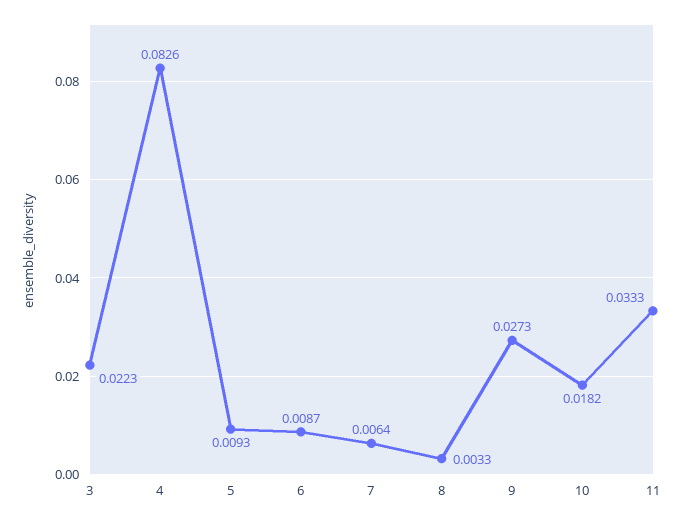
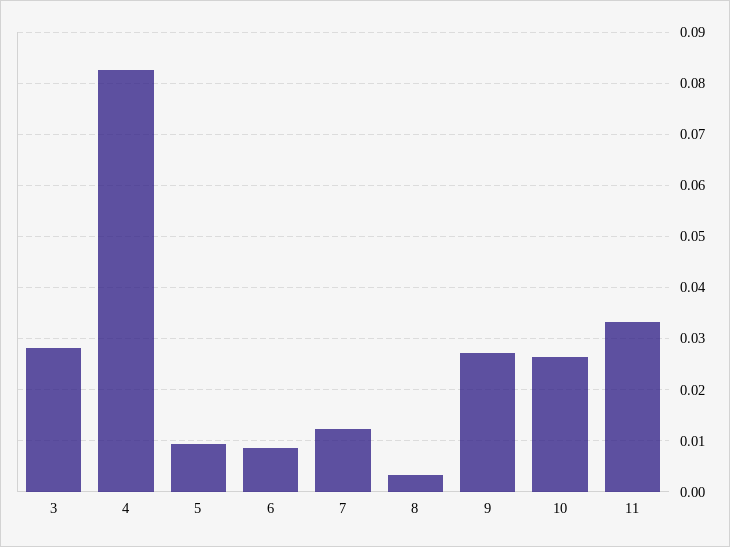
3: 0.0223 -> 0.028
7: 0.0064 -> 0.012
10: 0.0182 -> 0.026

